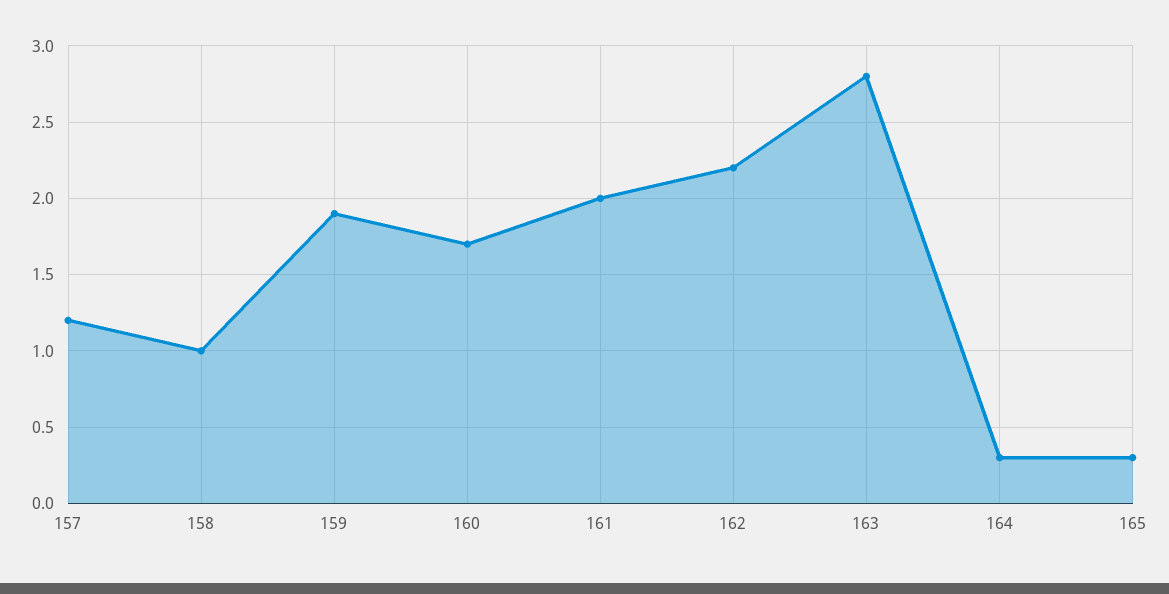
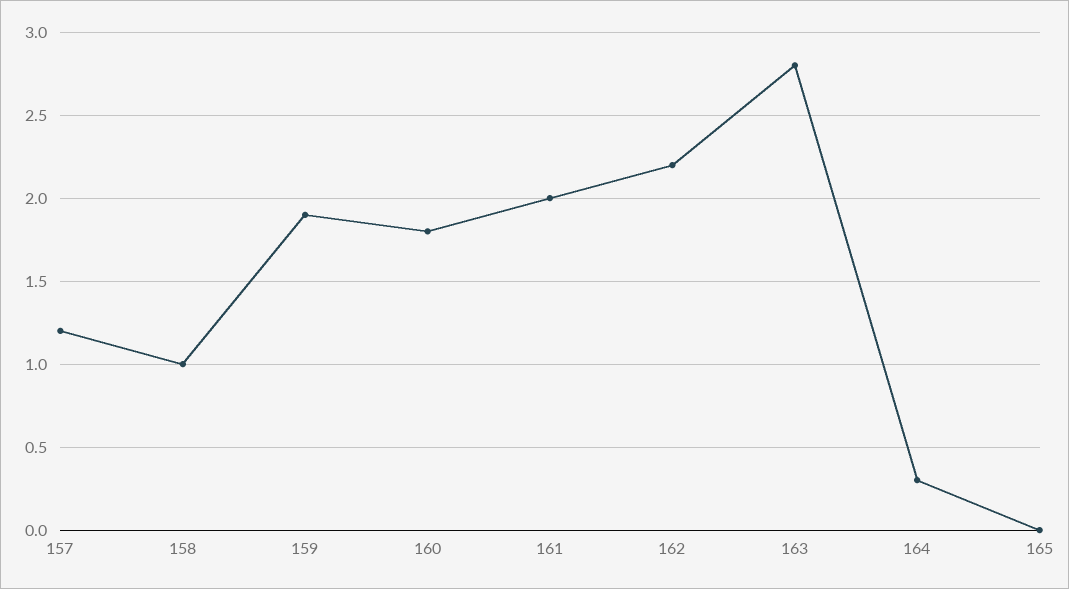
160: 1.7 -> 1.8
165: 0.3 -> 0

